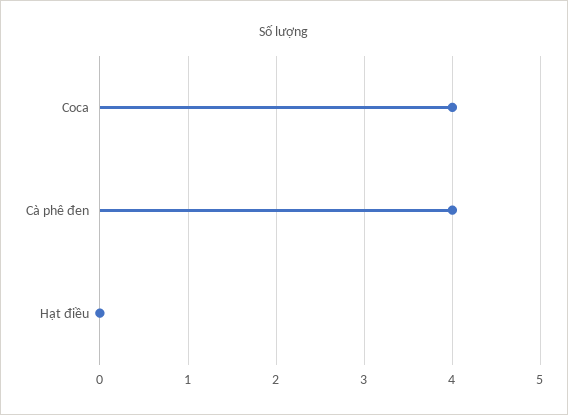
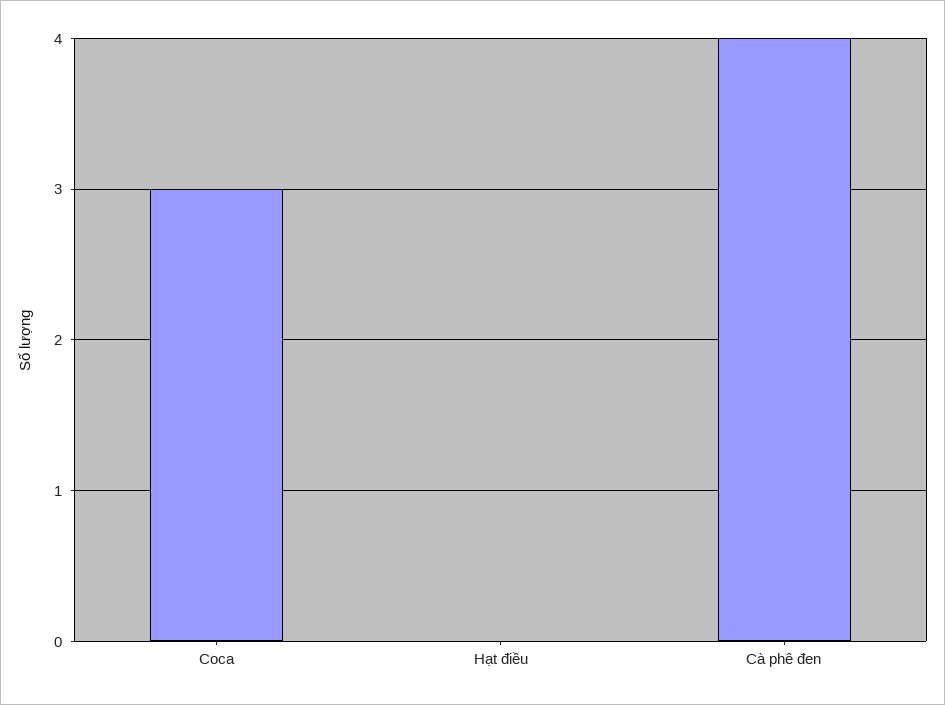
Coca: 4 -> 3

